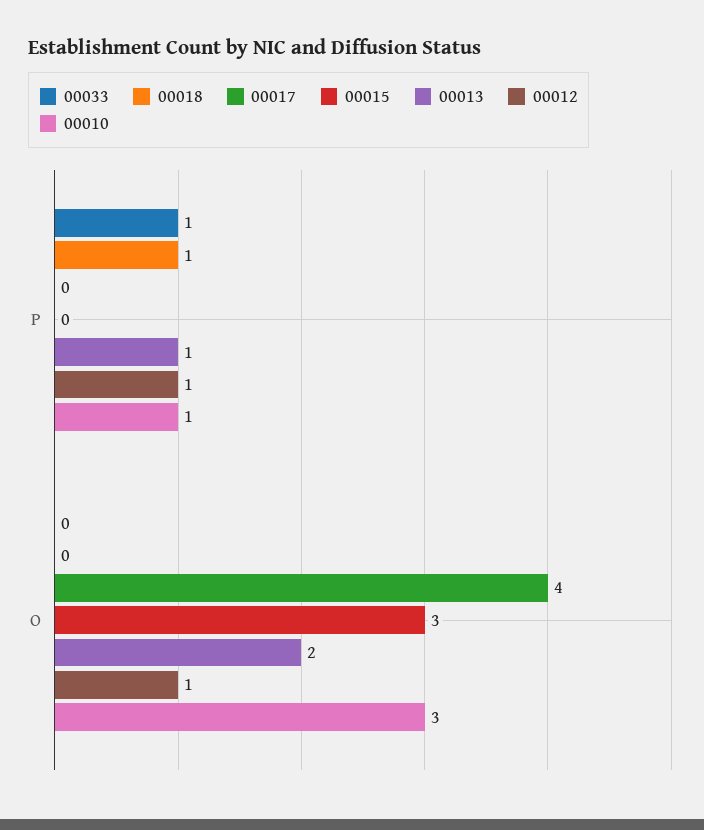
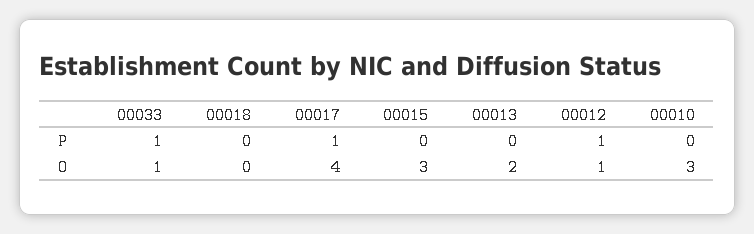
00018, P: 1 -> 0
00017, P: 0 -> 1
00013, P: 1 -> 0
00010, P: 1 -> 0
00033, O: 0 -> 1

